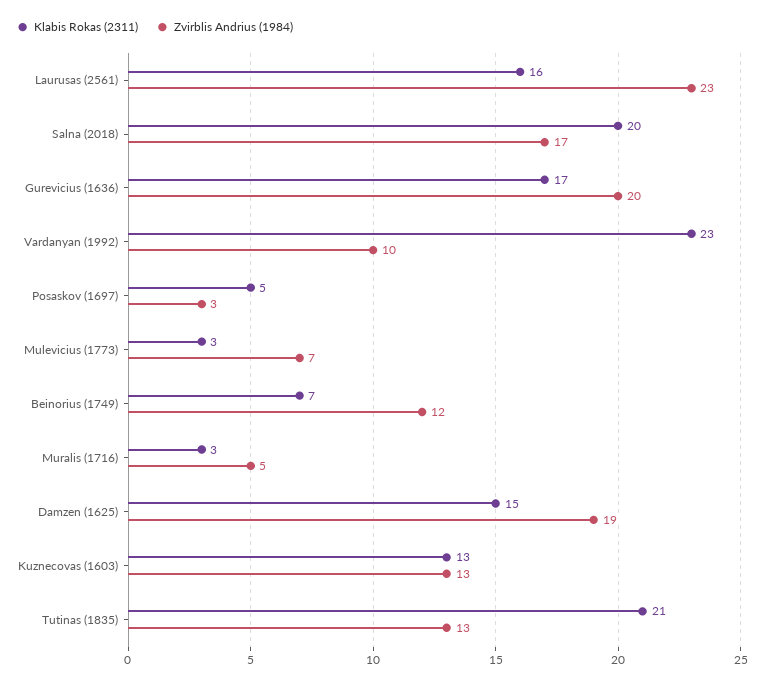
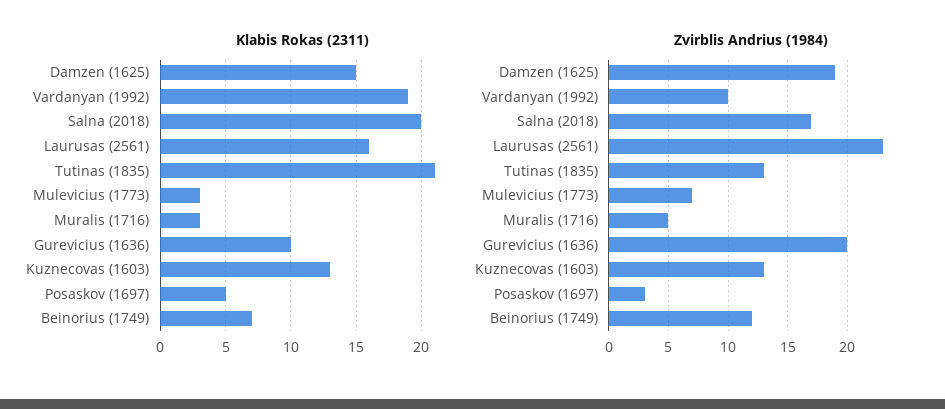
Klabis Rokas (2311), Gurevicius (1636): 17 -> 10
Klabis Rokas (2311), Vardanyan (1992): 23 -> 19

